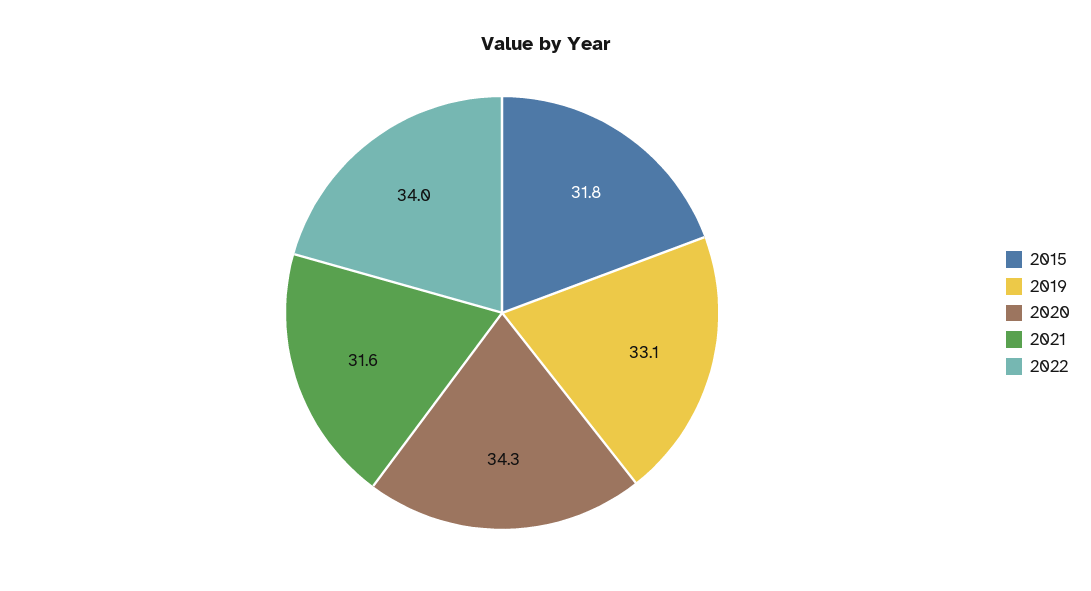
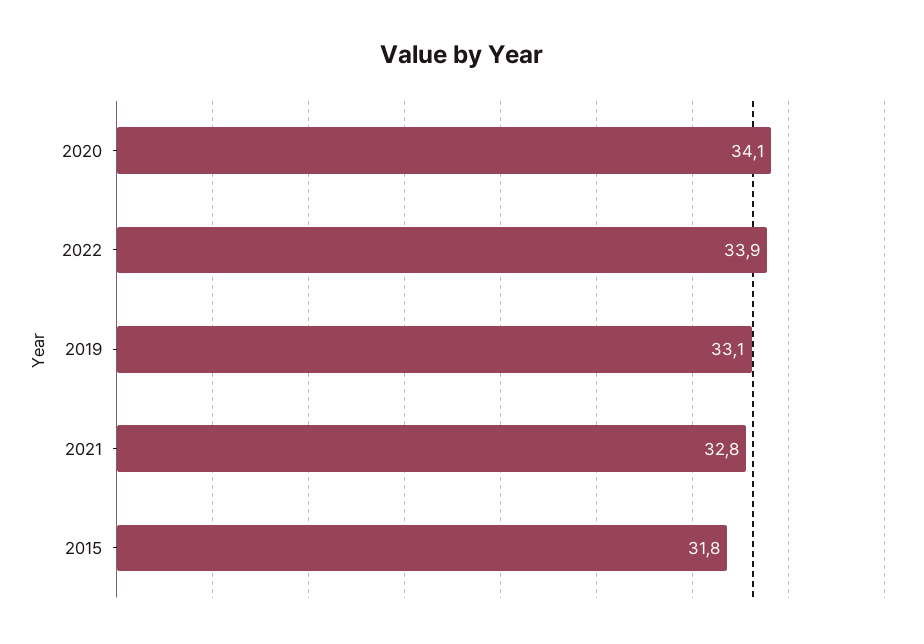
2020: 34.3 -> 34.1
2021: 31.6 -> 32.8
2022: 34 -> 33.9

